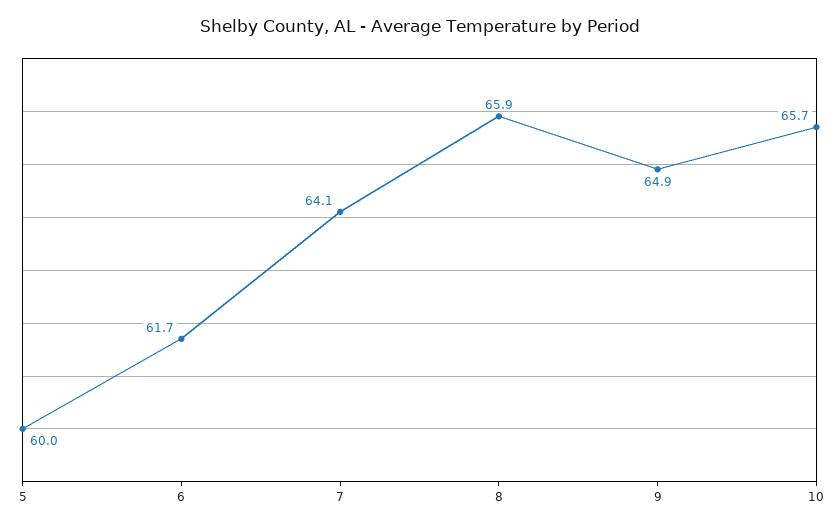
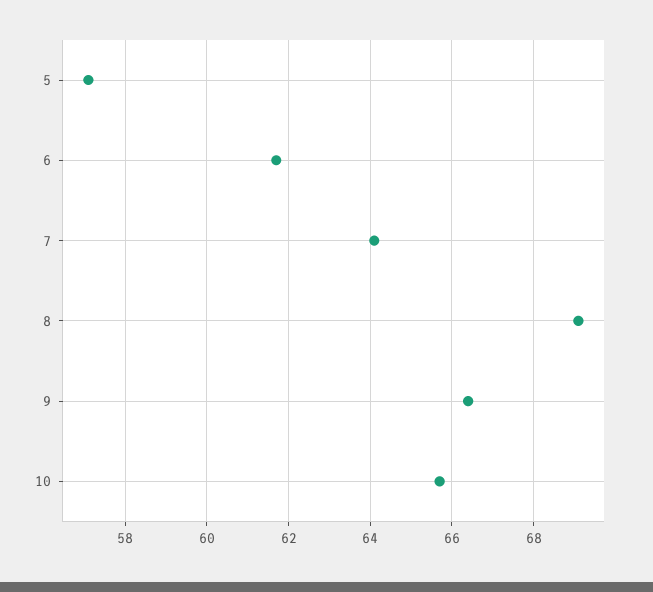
5: 60 -> 57
8: 65.9 -> 69
9: 64.9 -> 66.5

